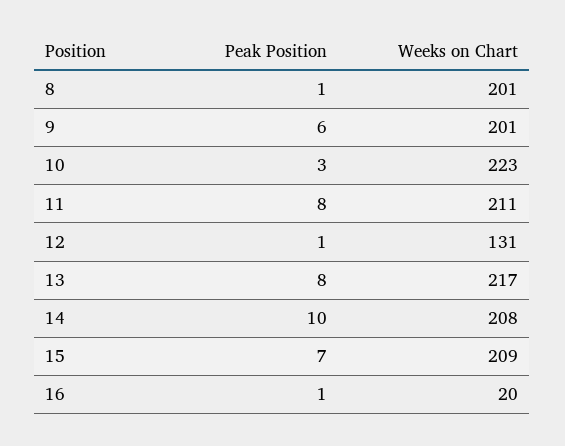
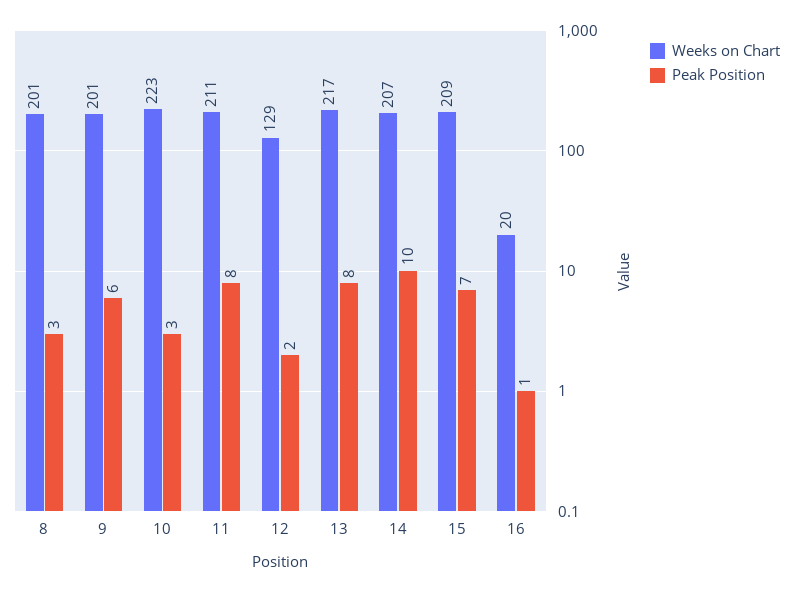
Peak Position, 8: 1 -> 3
Peak Position, 12: 1 -> 2
Weeks on Chart, 12: 131 -> 129
Weeks on Chart, 14: 208 -> 207

